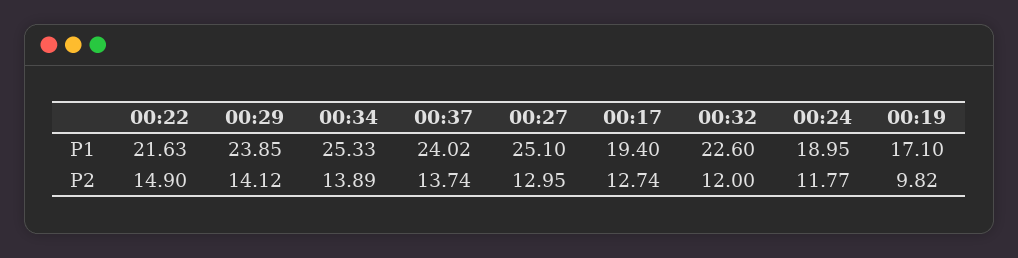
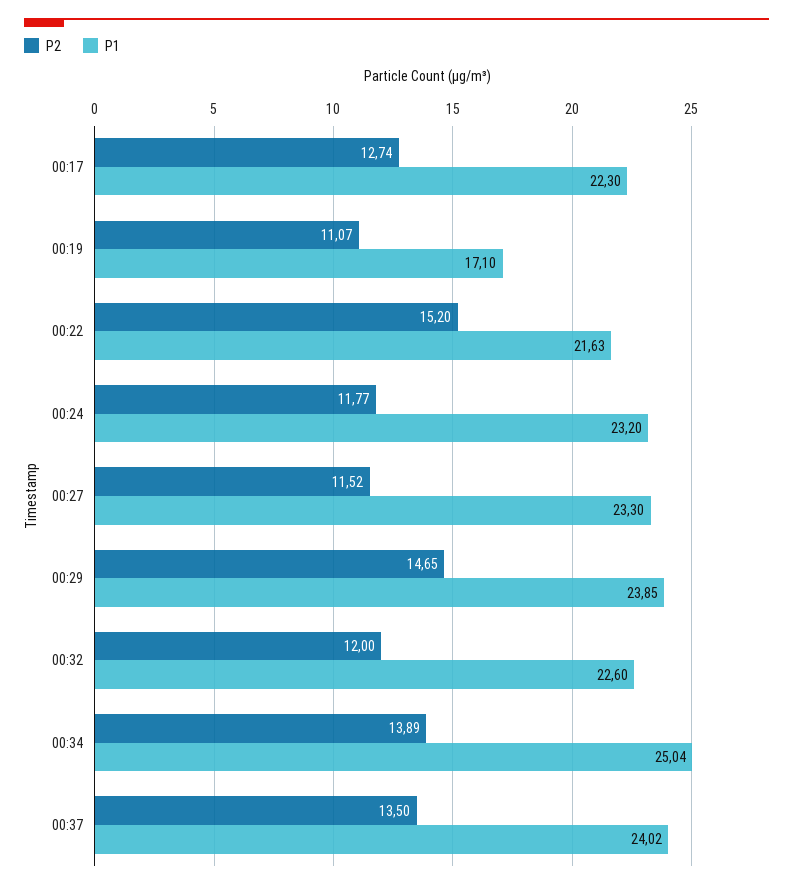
P1, 00:34: 25.33 -> 25.04
P1, 00:27: 25.1 -> 23.3
P1, 00:17: 19.4 -> 22.3
P1, 00:24: 18.95 -> 23.2
P2, 00:22: 14.9 -> 15.2
P2, 00:29: 14.12 -> 14.65
P2, 00:37: 13.74 -> 13.5
P2, 00:27: 12.95 -> 11.52
P2, 00:19: 9.82 -> 11.07

